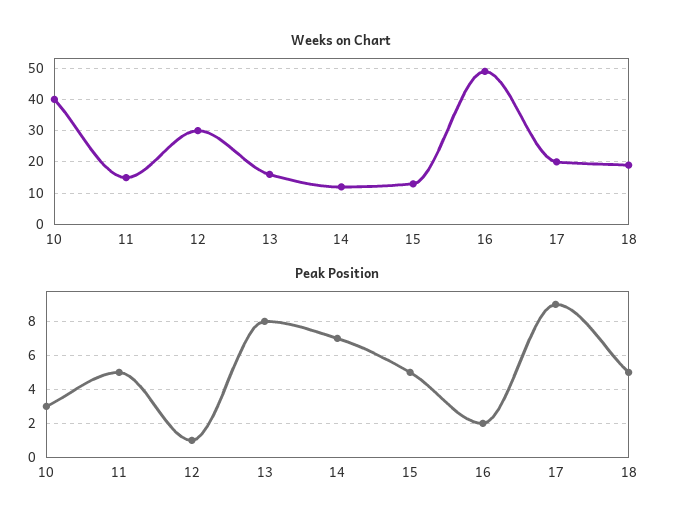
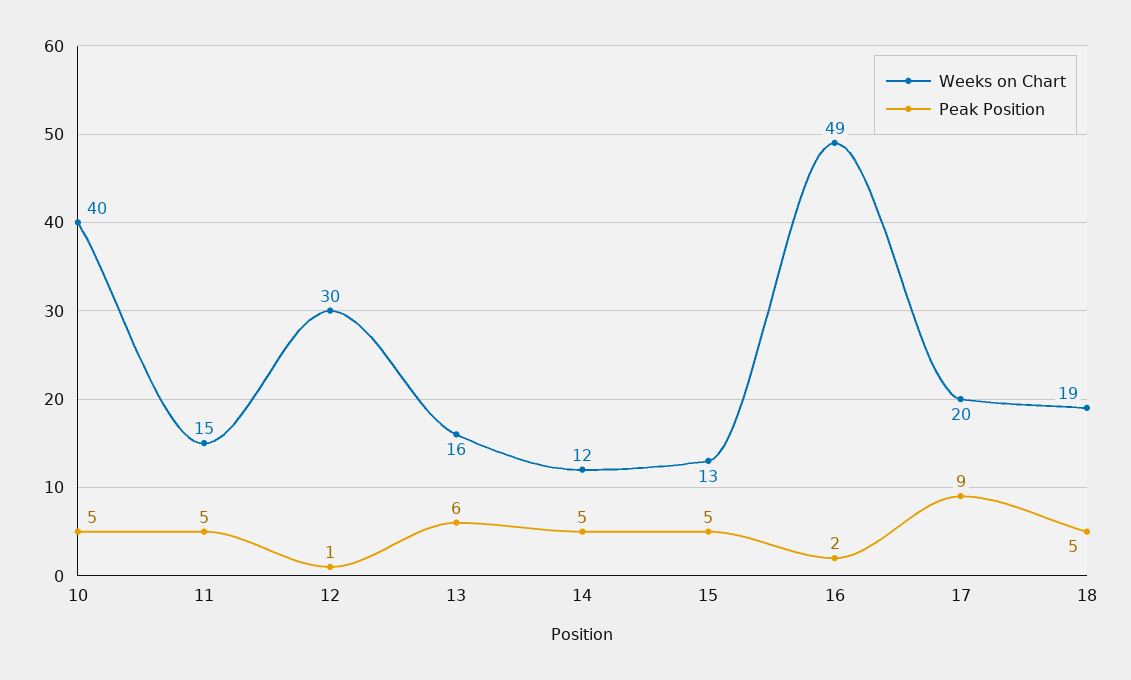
Peak Position, 10: 3 -> 5
Peak Position, 13: 8 -> 6
Peak Position, 14: 7 -> 5

